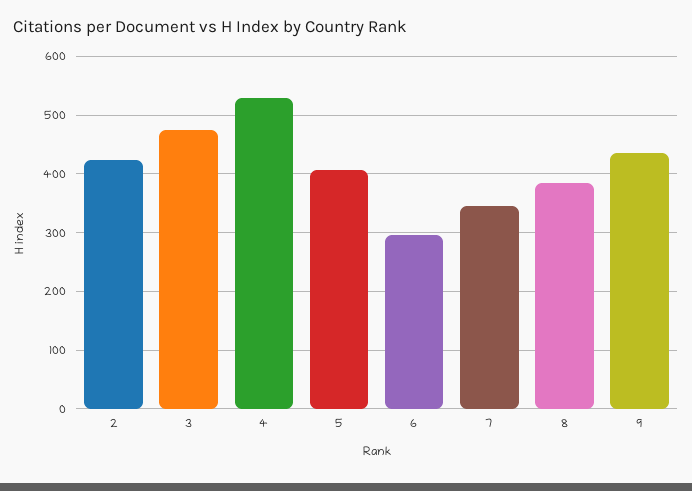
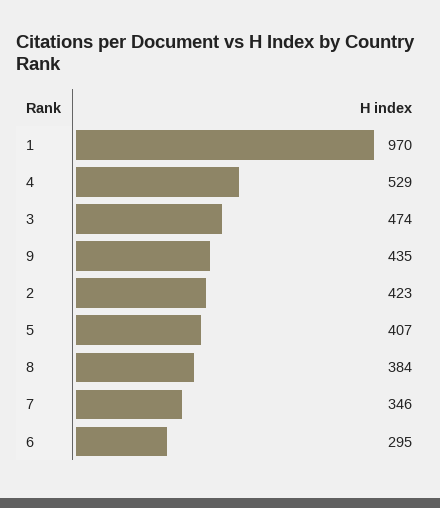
1: none -> 970

